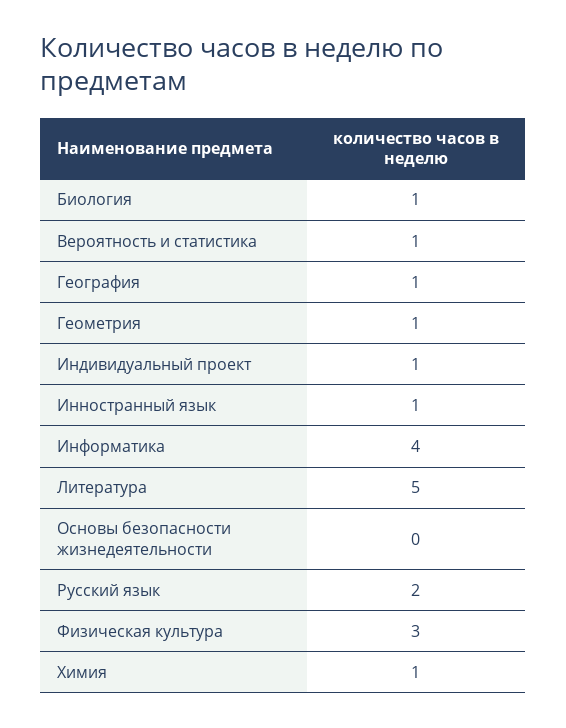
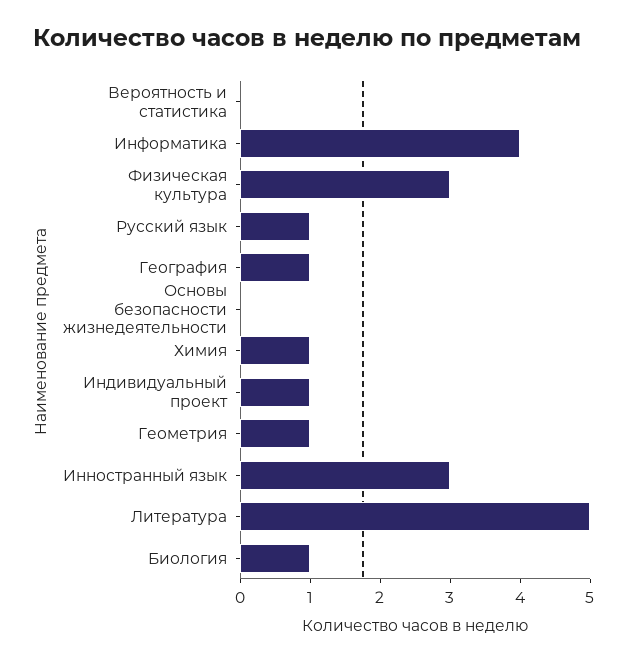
Вероятность и статистика: 1 -> 0
Инностранный язык: 1 -> 3
Русский язык: 2 -> 1

